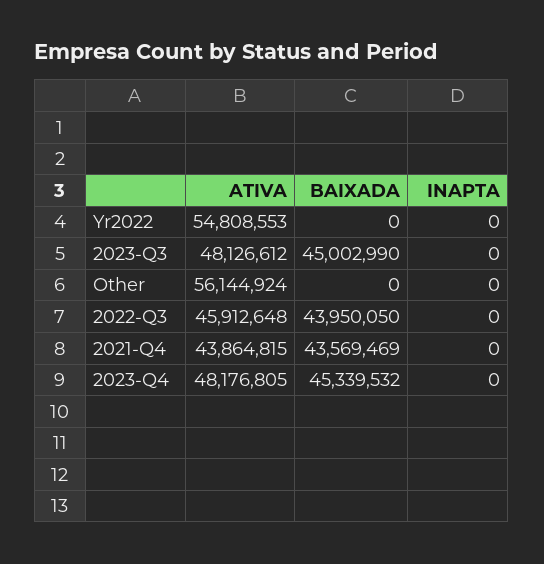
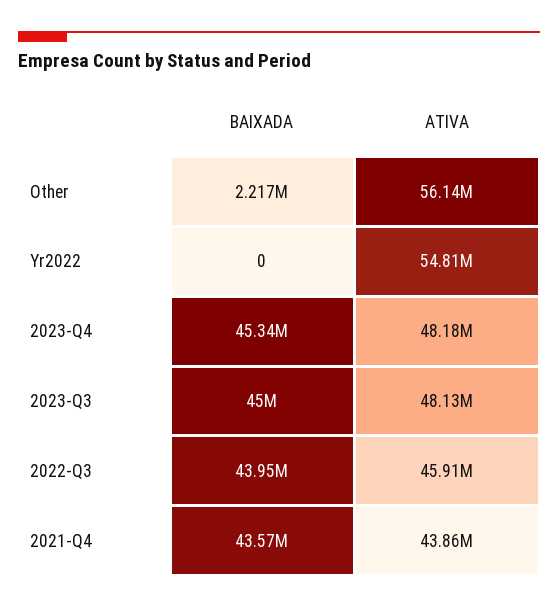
INAPTA, Yr2022: 0 -> none
INAPTA, 2023-Q3: 0 -> none
BAIXADA, Other: 0 -> 2217000
INAPTA, Other: 0 -> none
INAPTA, 2022-Q3: 0 -> none
INAPTA, 2021-Q4: 0 -> none
INAPTA, 2023-Q4: 0 -> none

